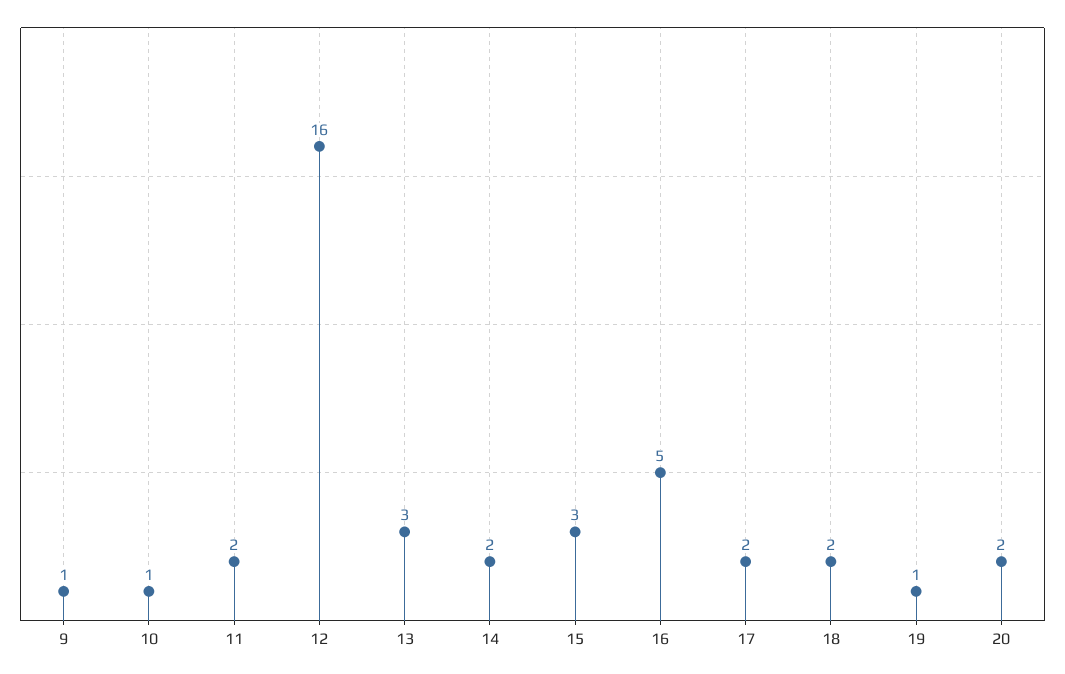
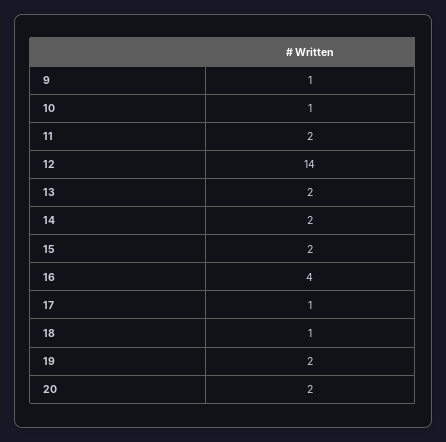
12: 16 -> 14
13: 3 -> 2
15: 3 -> 2
16: 5 -> 4
17: 2 -> 1
18: 2 -> 1
19: 1 -> 2

